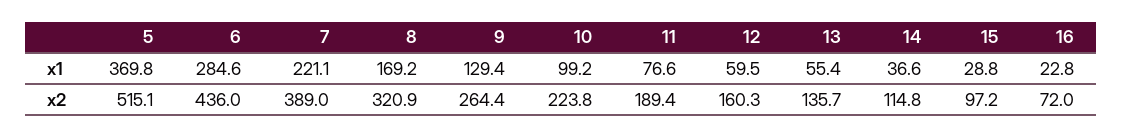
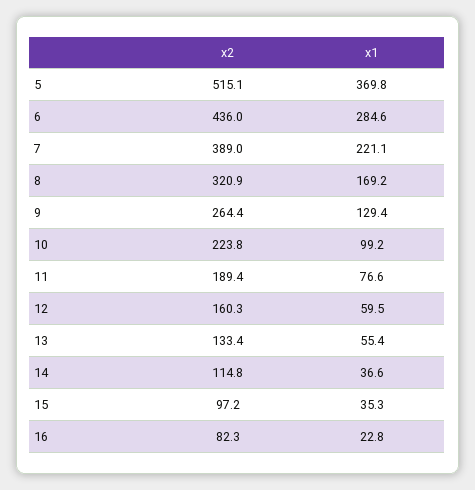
15, x1: 28.8 -> 35.3
13, x2: 135.7 -> 133.4
16, x2: 72 -> 82.3

